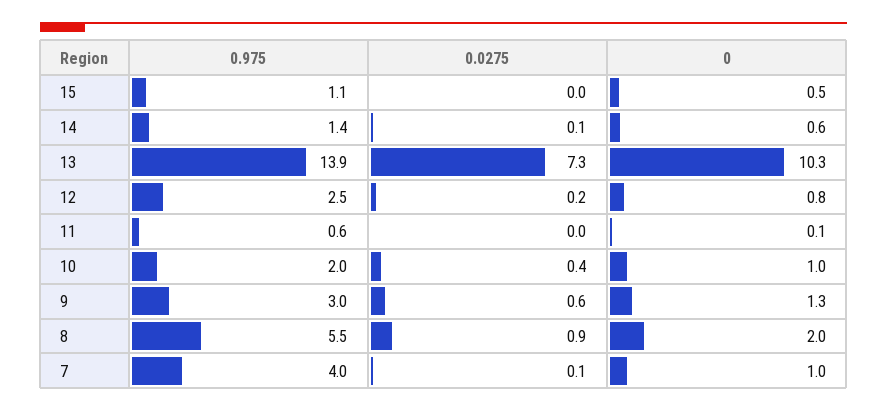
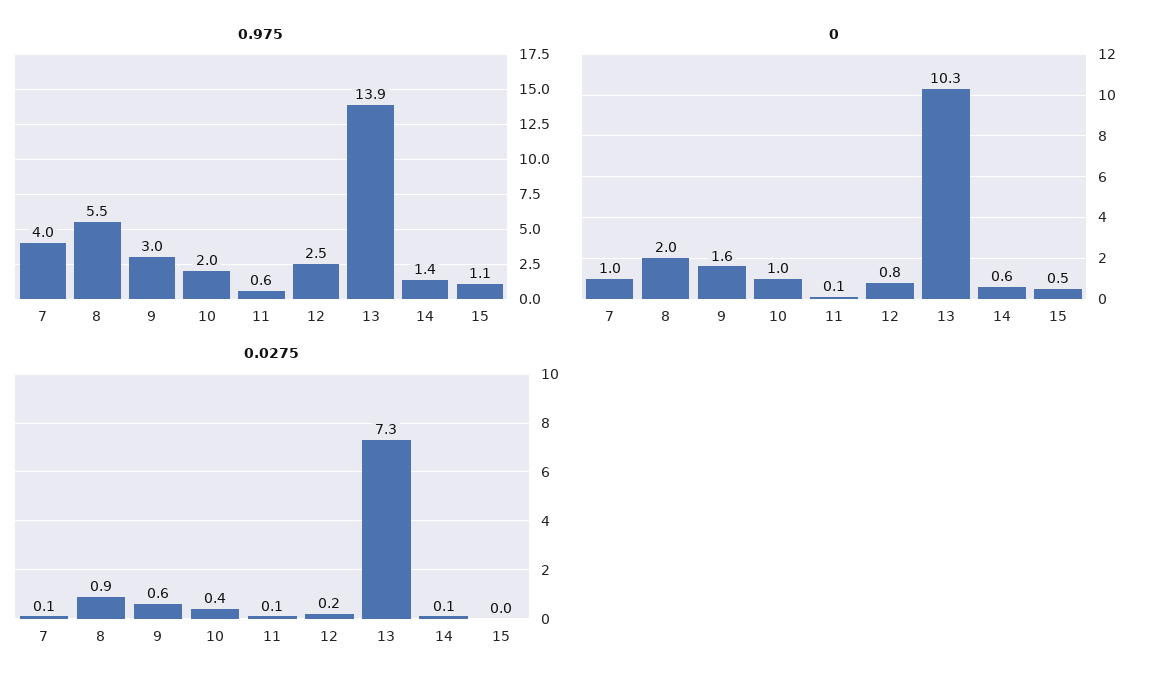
0.0275, 11: 0 -> 0.1
0, 9: 1.3 -> 1.6

